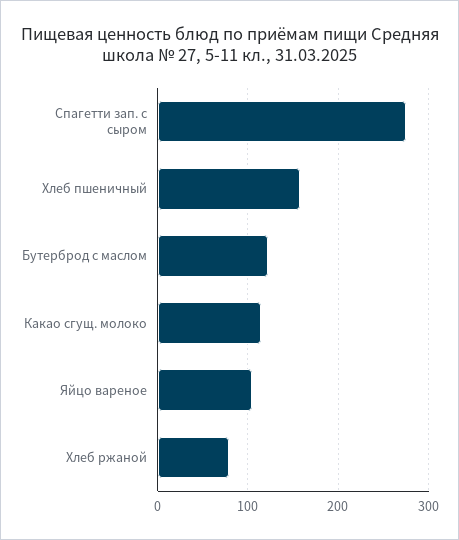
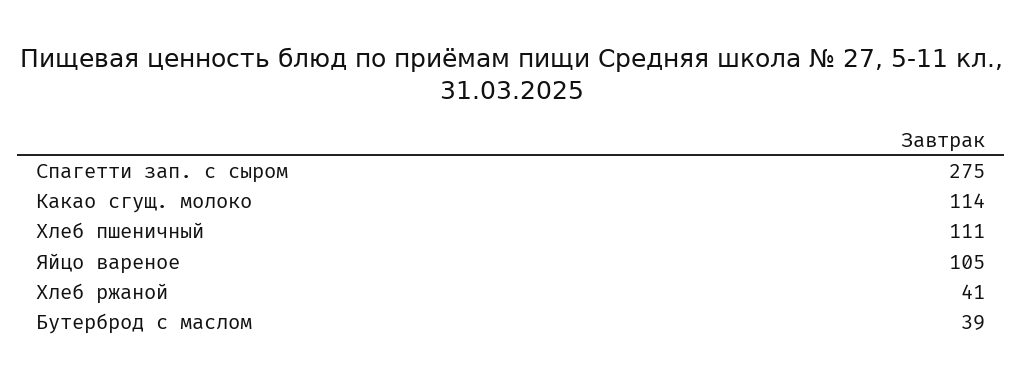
Хлеб пшеничный: 160 -> 111
Бутерброд с маслом: 120 -> 39
Хлеб ржаной: 80 -> 41

